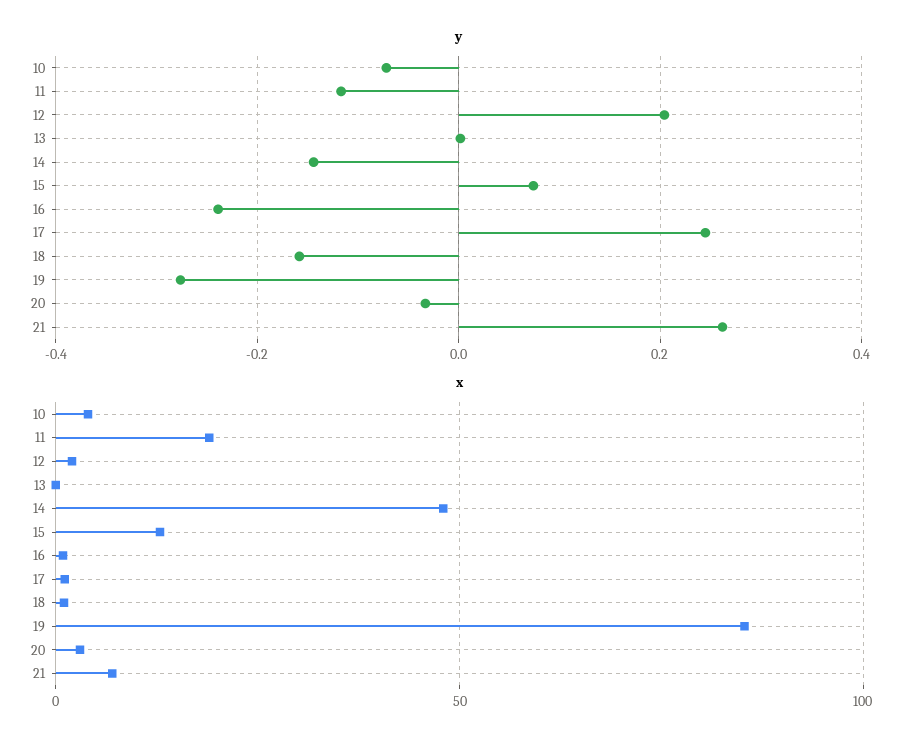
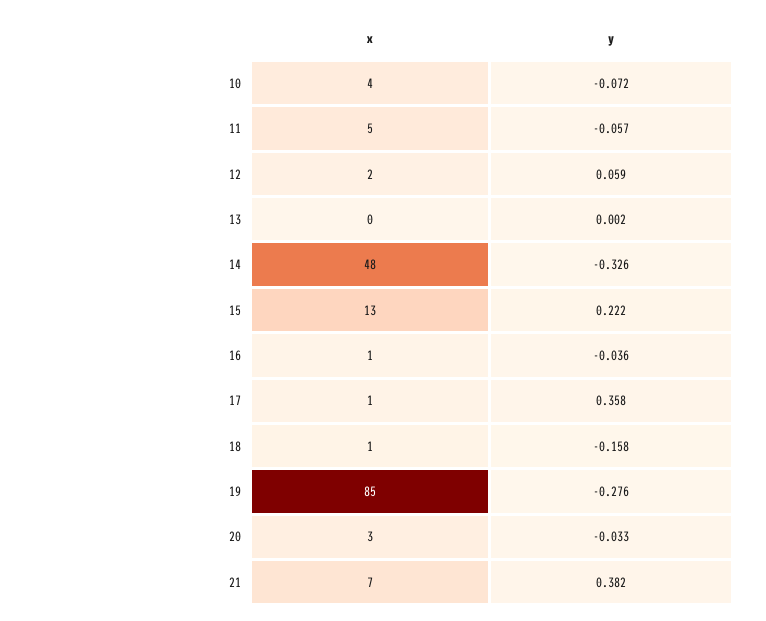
y, 11: -0.12 -> -0.057
y, 12: 0.2 -> 0.059
y, 14: -0.14 -> -0.326
y, 15: 0.08 -> 0.222
y, 16: -0.24 -> -0.036
y, 17: 0.24 -> 0.358
y, 21: 0.26 -> 0.382
x, 11: 20 -> 5

